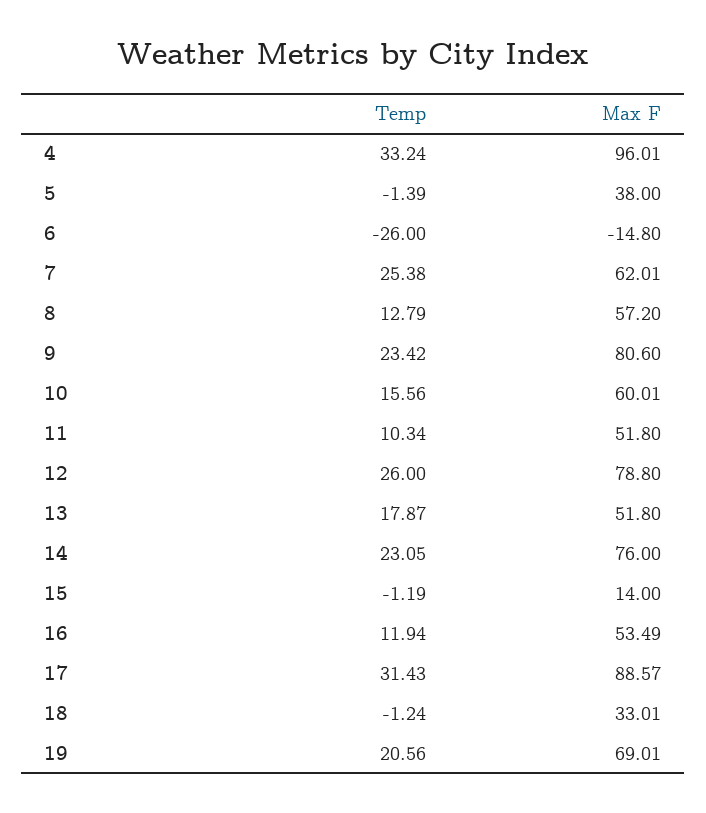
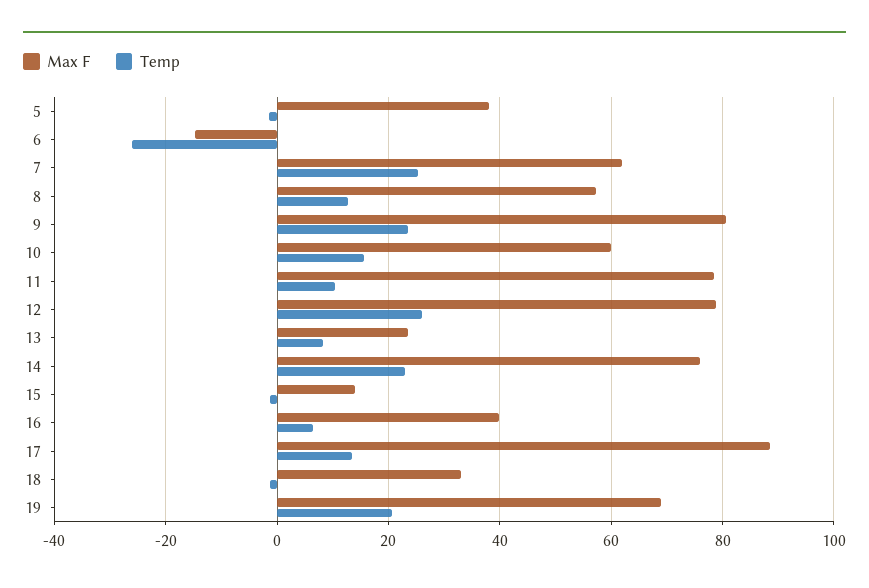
Temp, 4: 33.24 -> none
Max F, 4: 96.01 -> none
Max F, 11: 51.8 -> 78
Temp, 13: 17.87 -> 8
Max F, 13: 51.8 -> 24
Temp, 16: 11.94 -> 6
Max F, 16: 53.49 -> 40
Temp, 17: 31.43 -> 14

